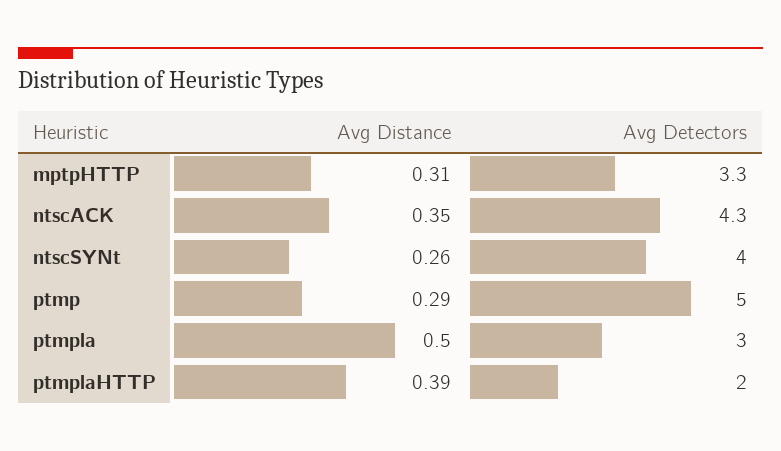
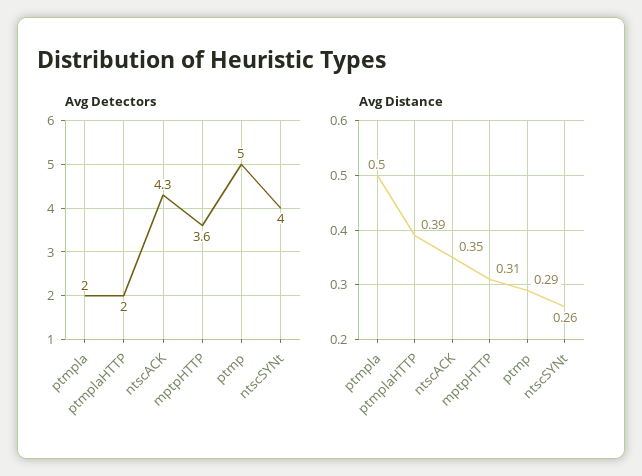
Avg Detectors, mptpHTTP: 3.3 -> 3.6
Avg Detectors, ptmpla: 3 -> 2

